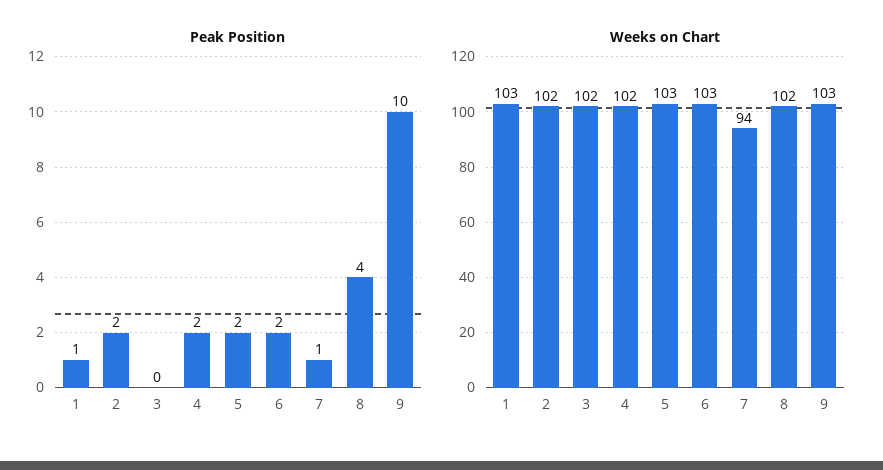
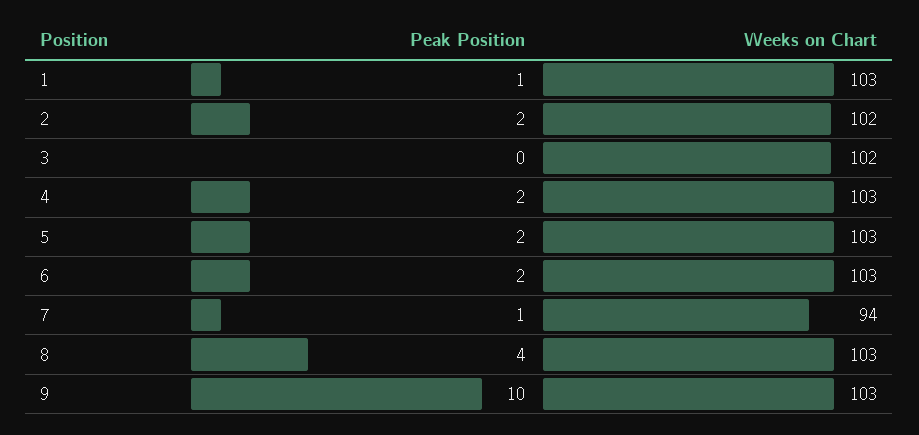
Weeks on Chart, 4: 102 -> 103
Weeks on Chart, 8: 102 -> 103

